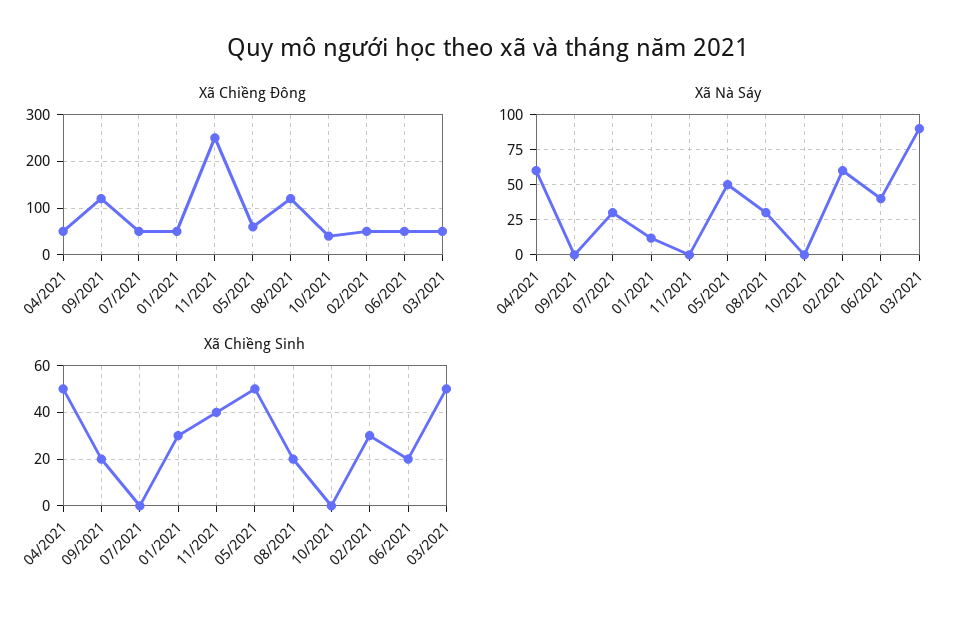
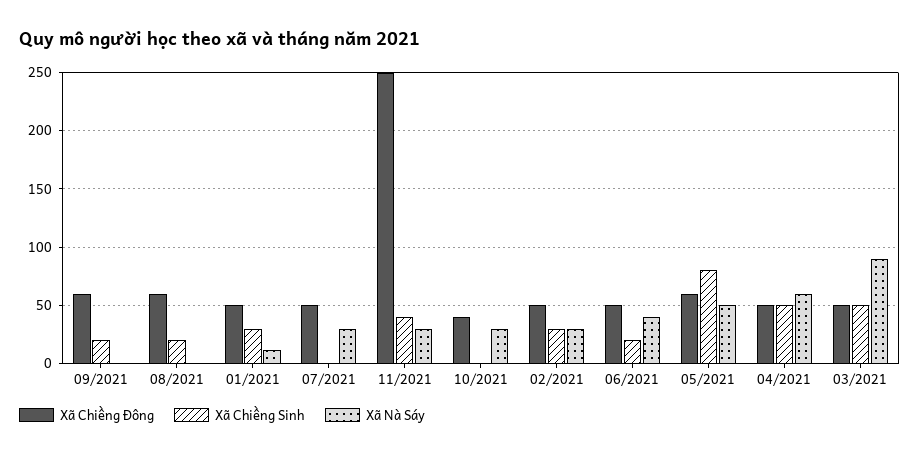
Xã Chiềng Đông, 09/2021: 120 -> 60
Xã Chiềng Đông, 08/2021: 120 -> 60
Xã Nà Sáy, 11/2021: 0 -> 30
Xã Nà Sáy, 08/2021: 30 -> 0
Xã Nà Sáy, 10/2021: 0 -> 30
Xã Nà Sáy, 02/2021: 60 -> 30
Xã Chiềng Sinh, 05/2021: 50 -> 80

